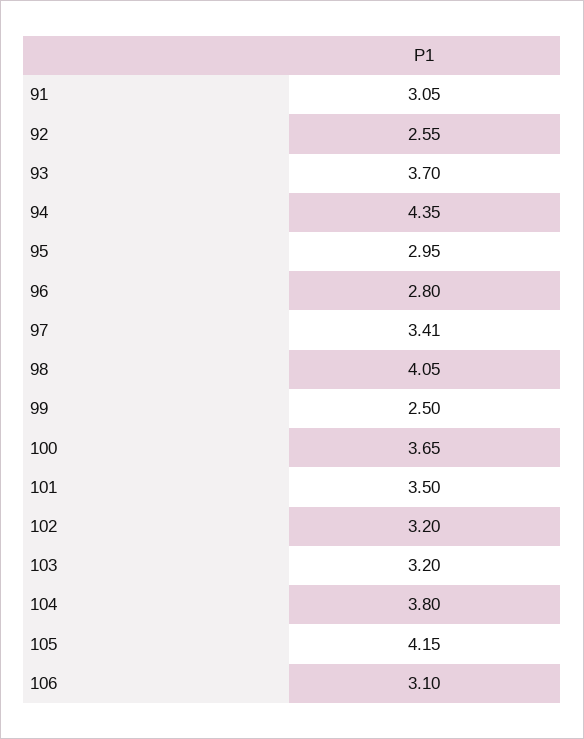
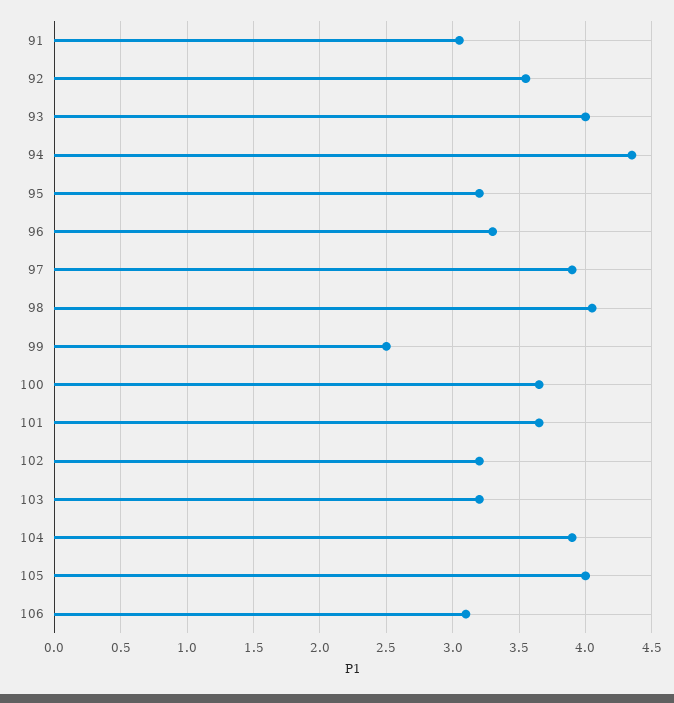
92: 2.55 -> 3.55
93: 3.7 -> 4
95: 2.95 -> 3.2
96: 2.8 -> 3.3
97: 3.41 -> 3.9
101: 3.5 -> 3.65
104: 3.8 -> 3.9
105: 4.15 -> 4

